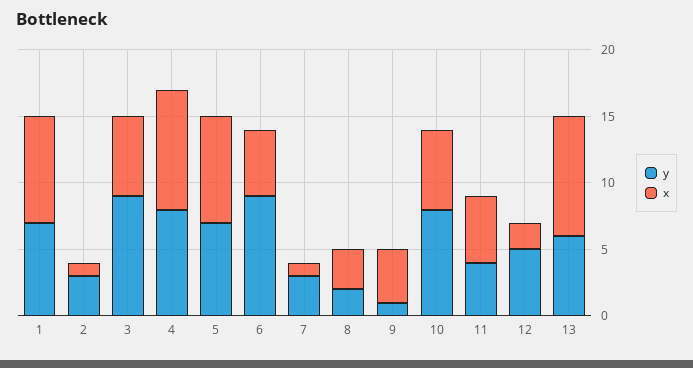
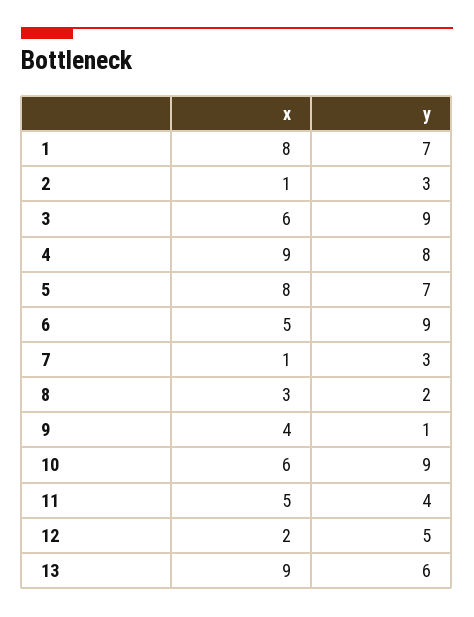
y, 10: 8 -> 9

